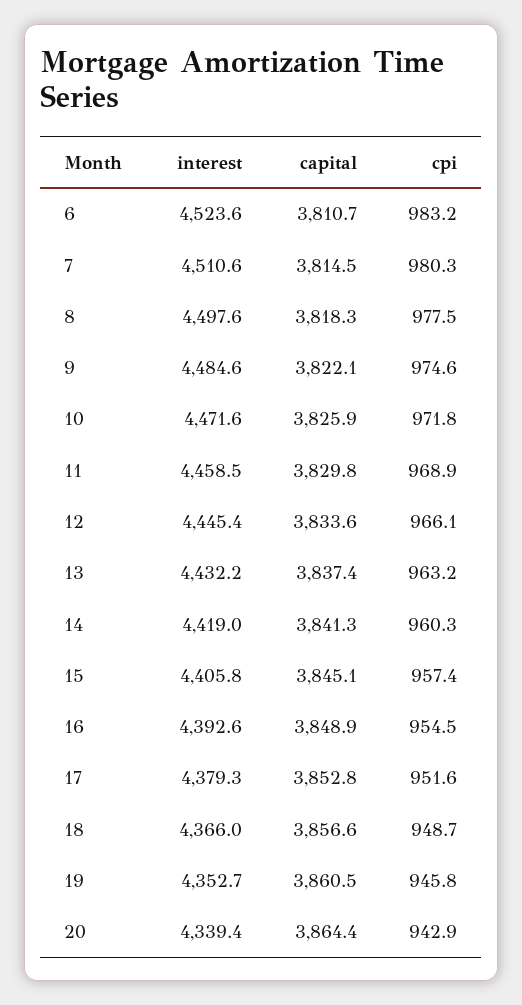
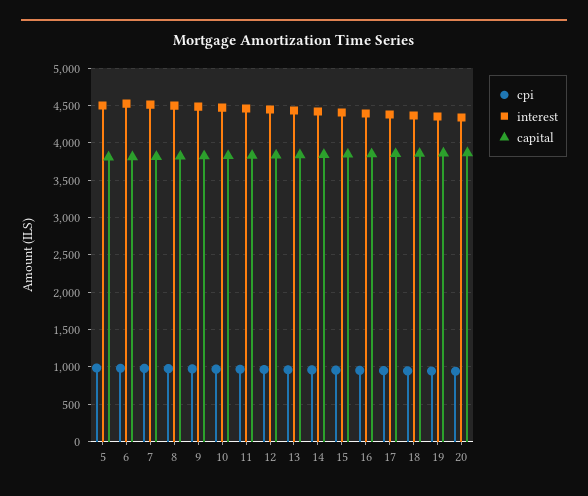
cpi, 5: none -> 1000
interest, 5: none -> 4500
capital, 5: none -> 3800

